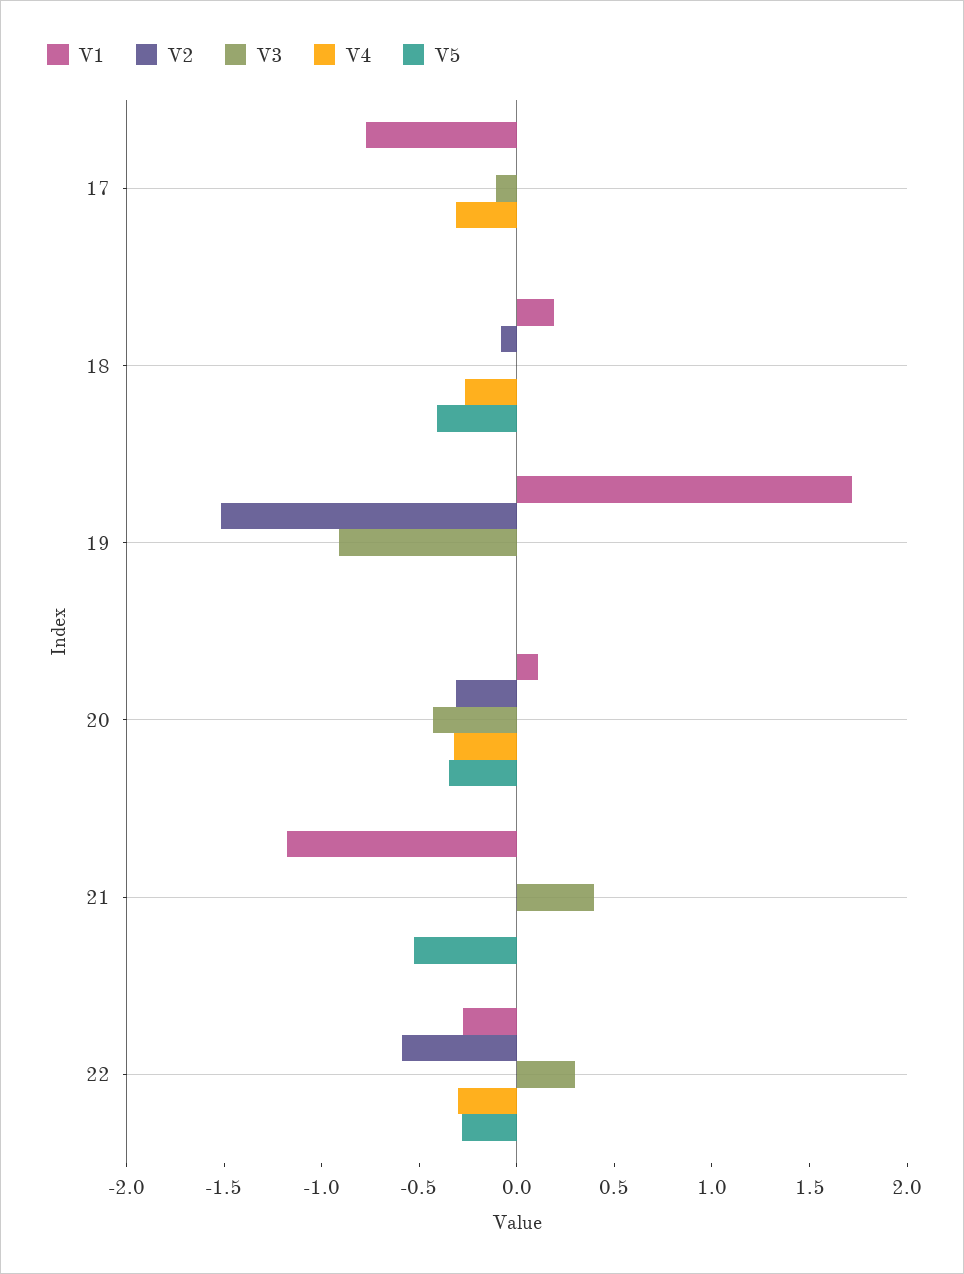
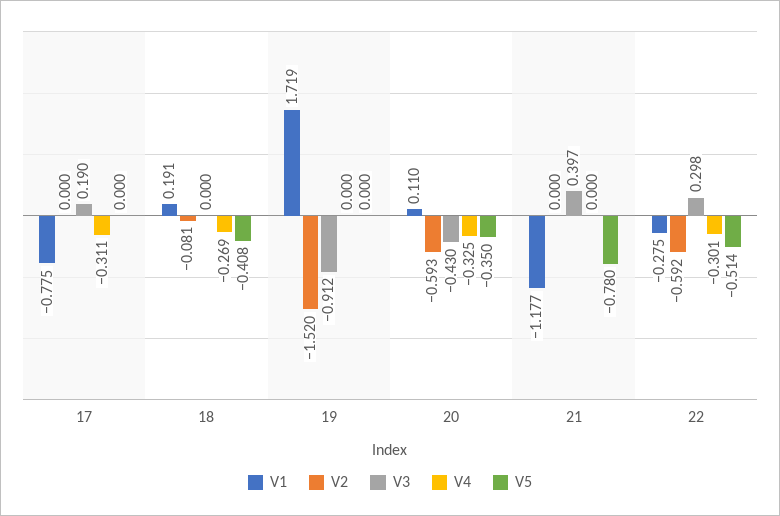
V3, 17: -0.1 -> 0.19
V2, 20: -0.3 -> -0.593
V5, 21: -0.5 -> -0.78
V5, 22: -0.3 -> -0.514

